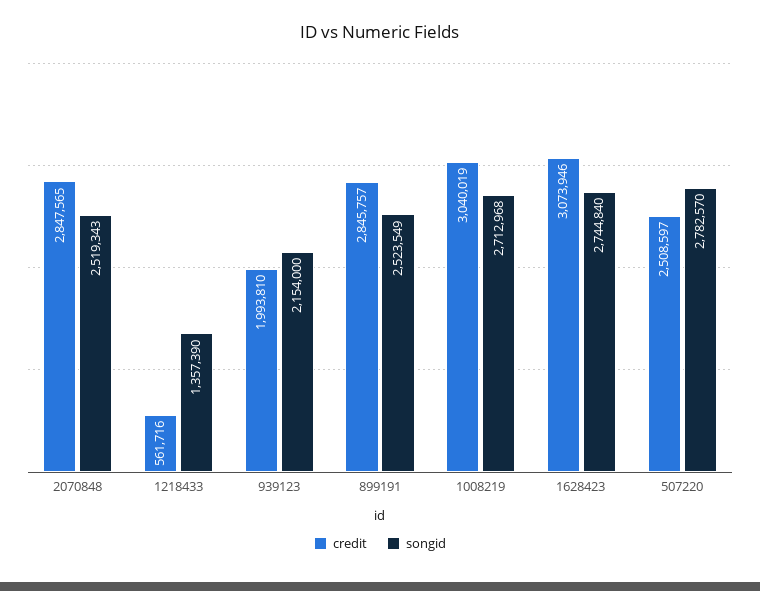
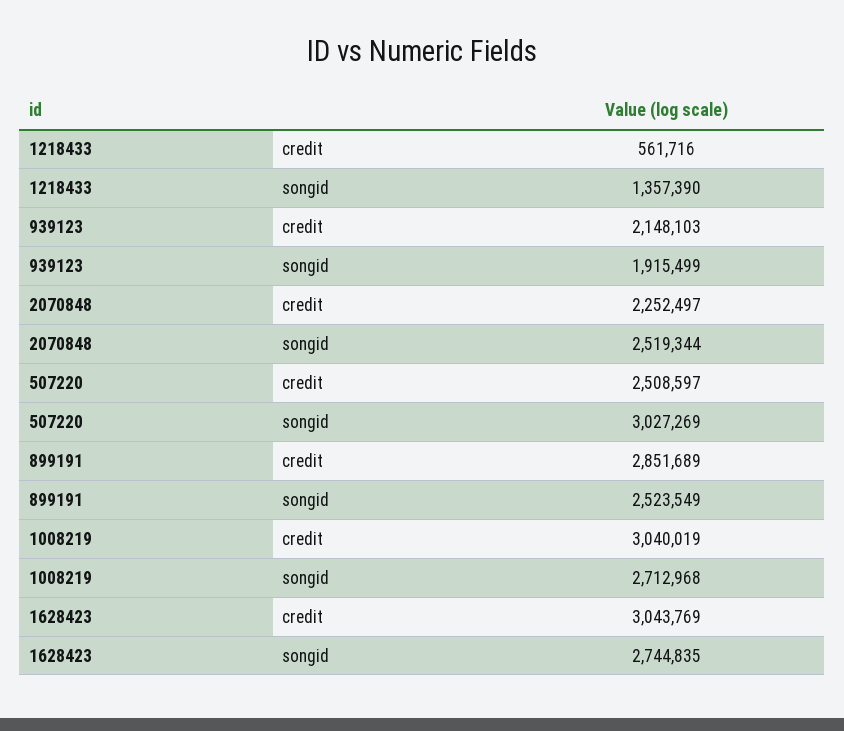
credit, 2070848: 2847565 -> 2252497
songid, 2070848: 2519343 -> 2519344
credit, 939123: 1993810 -> 2148103
songid, 939123: 2154000 -> 1915499
credit, 899191: 2845757 -> 2851689
credit, 1628423: 3073946 -> 3043769
songid, 1628423: 2744840 -> 2744835
songid, 507220: 2782570 -> 3027269

